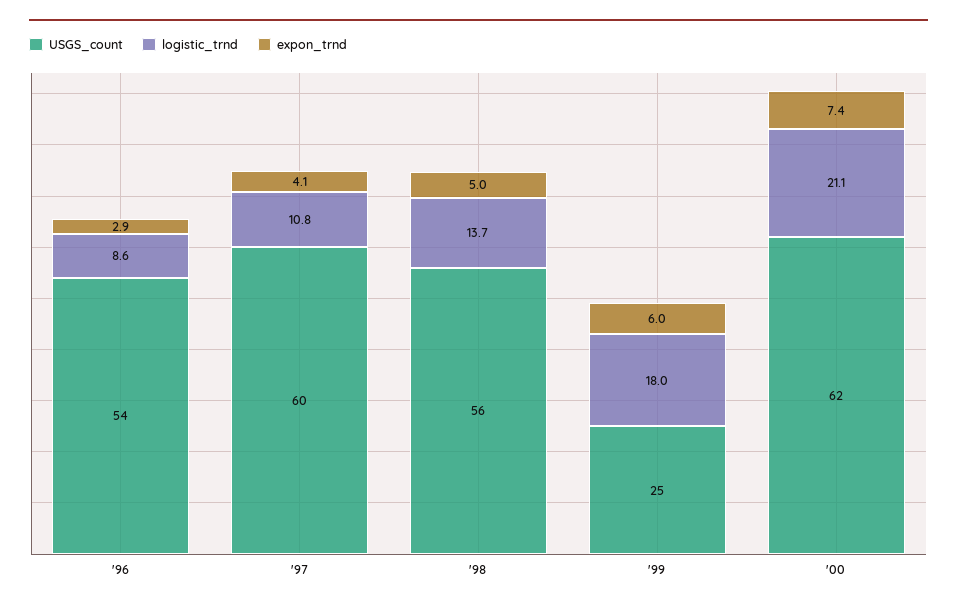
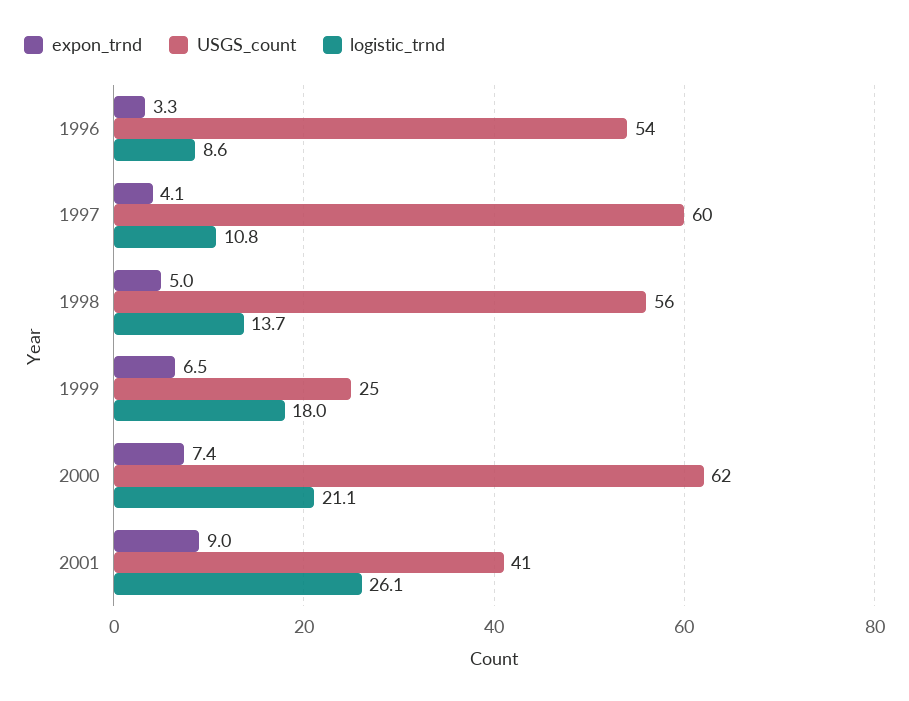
expon_trnd, '96: 2.9 -> 3.3
expon_trnd, '99: 6 -> 6.5
expon_trnd, 2001: none -> 9
USGS_count, 2001: none -> 41
logistic_trnd, 2001: none -> 26.1

